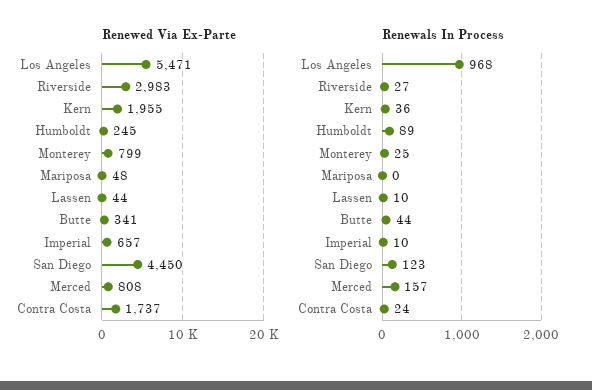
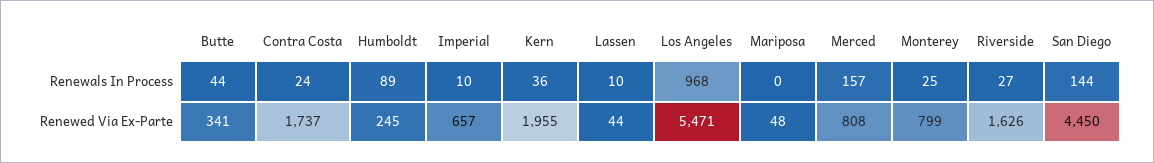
Renewed Via Ex-Parte, Riverside: 2983 -> 1626
Renewals In Process, San Diego: 123 -> 144

